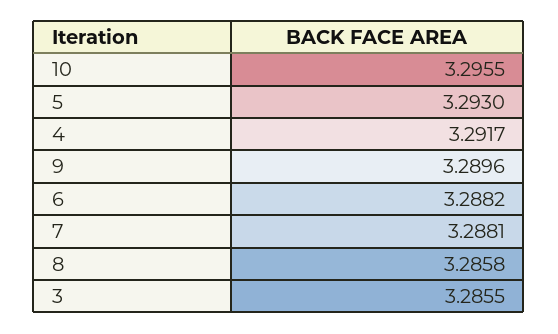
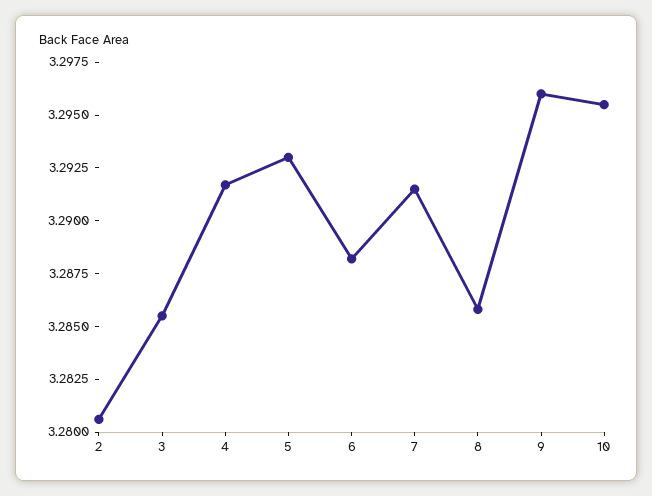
9: 3.2896 -> 3.296
7: 3.2881 -> 3.2915
2: none -> 3.2805

